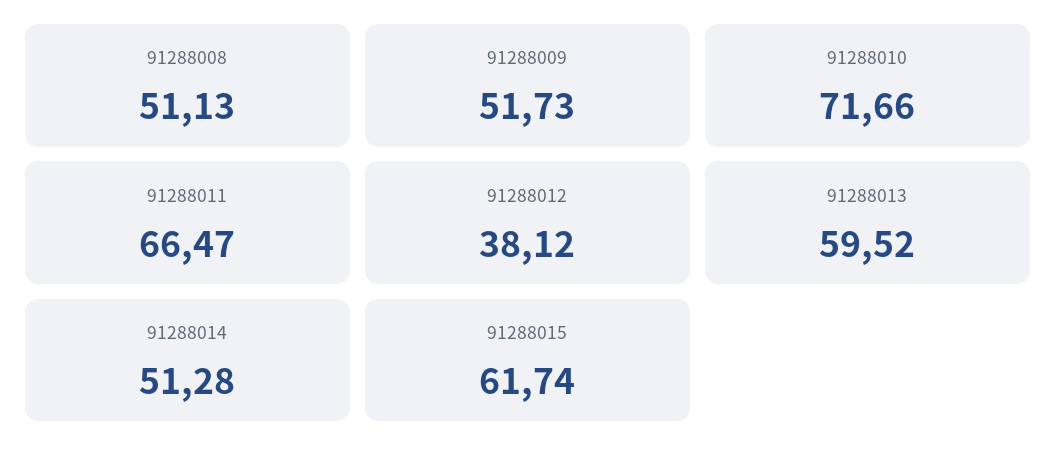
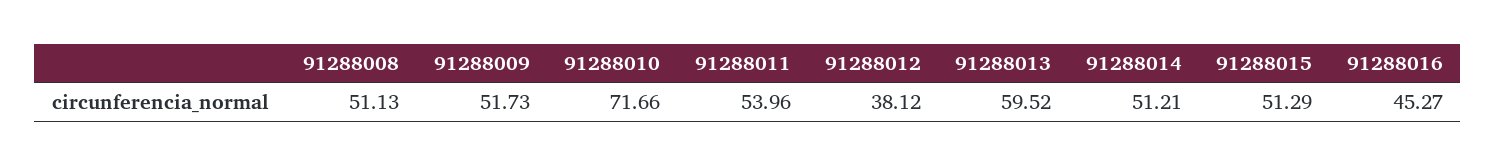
91288011: 66.47 -> 53.96
91288014: 51.28 -> 51.21
91288015: 61.74 -> 51.29
91288016: none -> 45.27

